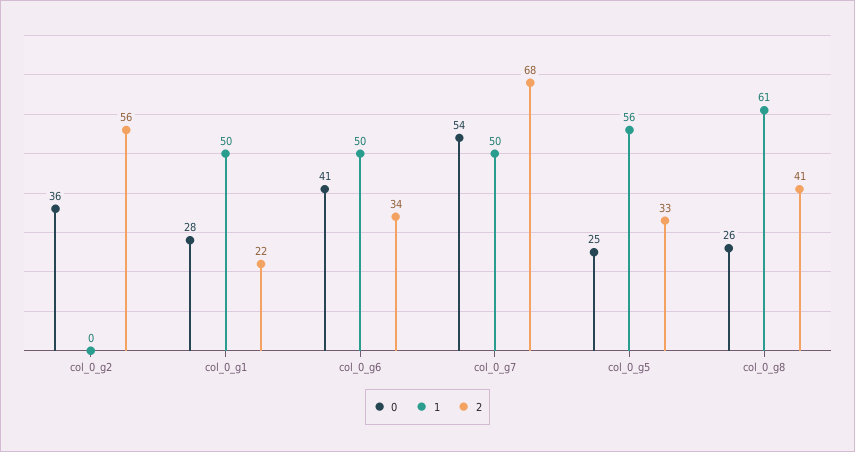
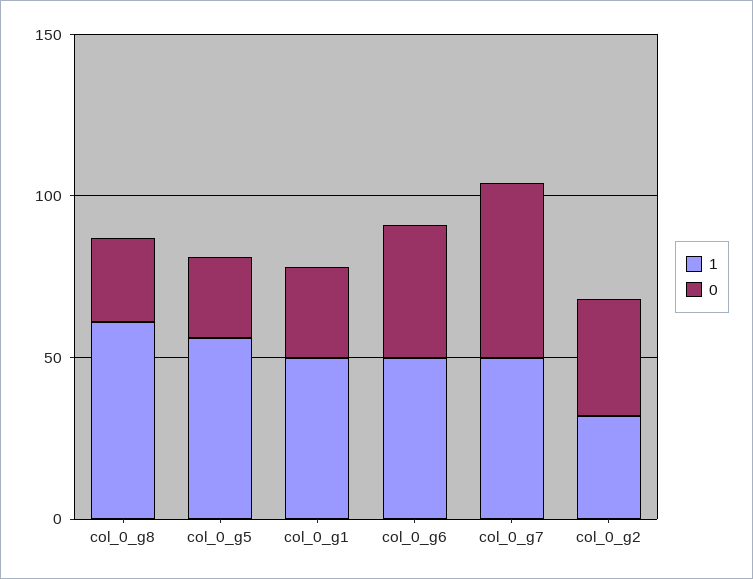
1, col_0_g2: 0 -> 30
2, col_0_g2: 56 -> none
2, col_0_g1: 22 -> none
2, col_0_g6: 34 -> none
2, col_0_g7: 68 -> none
2, col_0_g5: 33 -> none
2, col_0_g8: 41 -> none

